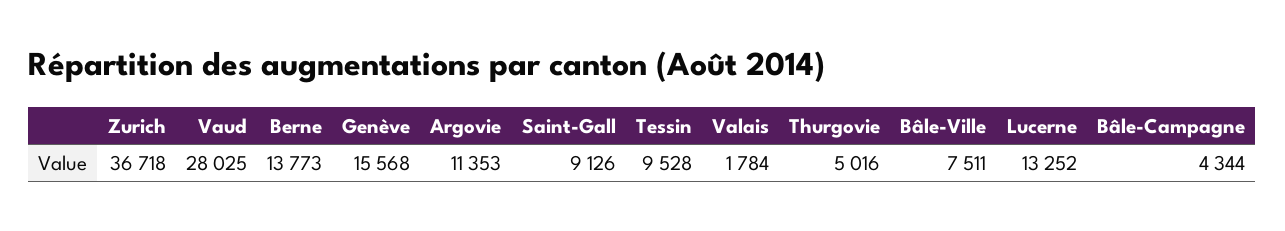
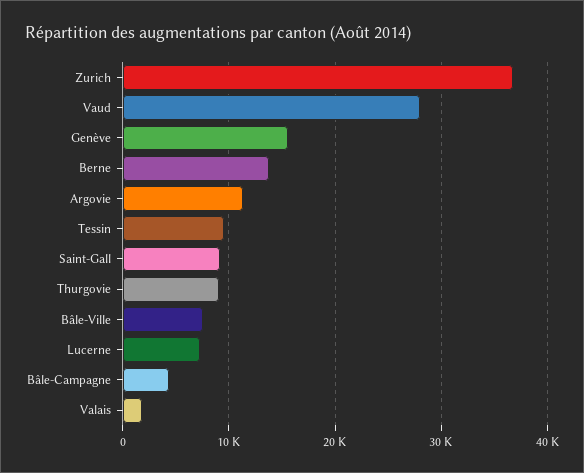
Thurgovie: 5016 -> 9000
Lucerne: 13252 -> 7000

